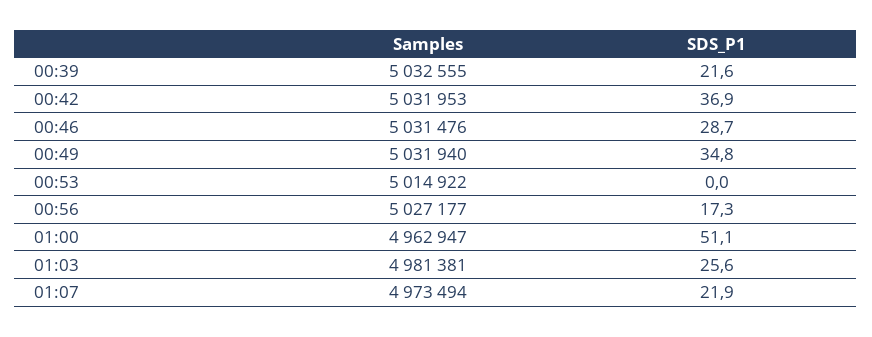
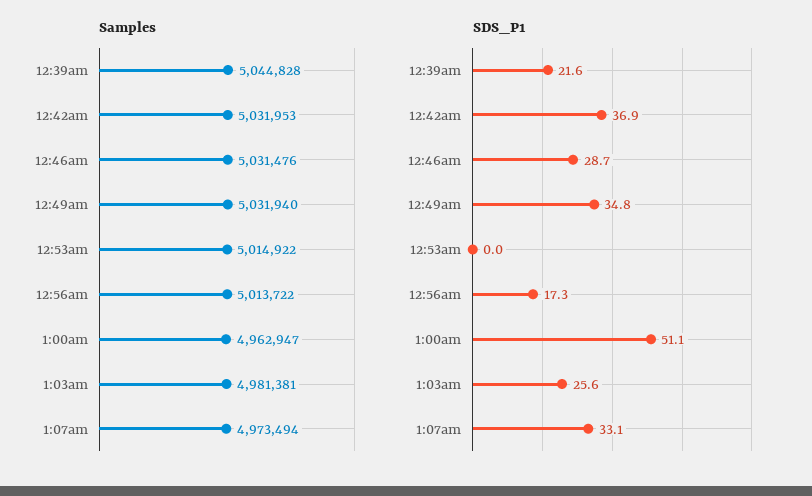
Samples, 00:39: 5032555 -> 5044828
Samples, 00:56: 5027177 -> 5013722
SDS_P1, 01:07: 21.9 -> 33.1

